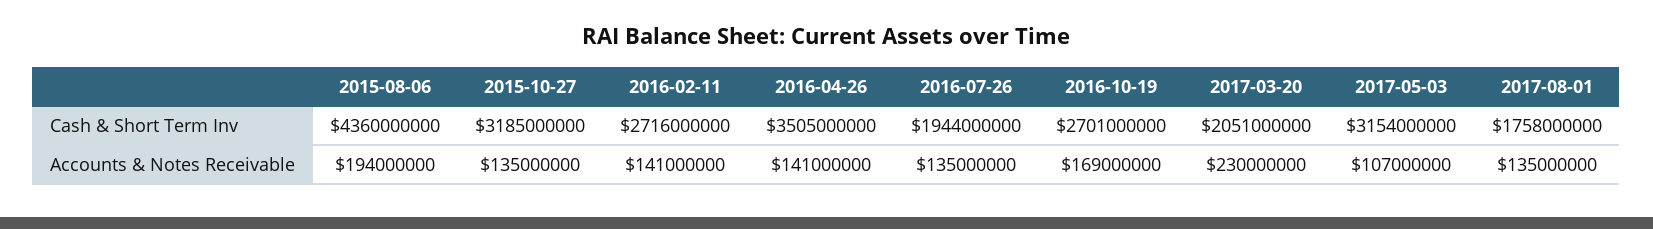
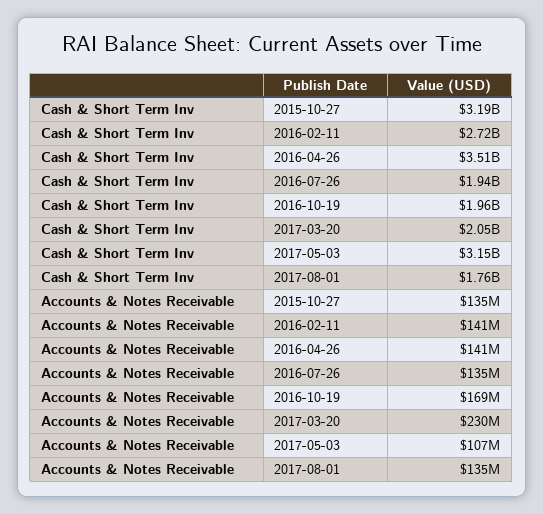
2015-08-06, Cash & Short Term Inv: 4360000000 -> none
2016-10-19, Cash & Short Term Inv: 2701000000 -> 1960000000
2015-08-06, Accounts & Notes Receivable: 194000000 -> none

